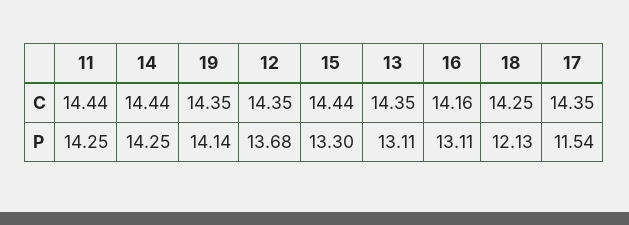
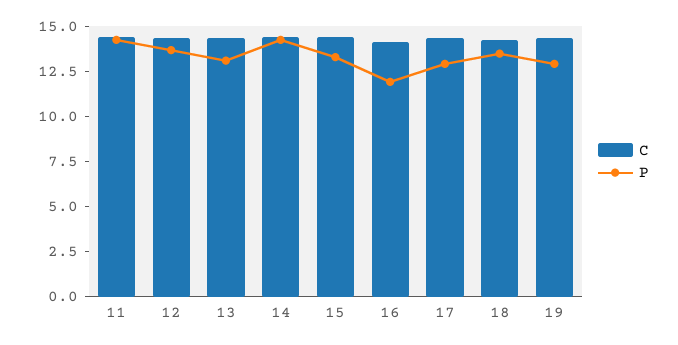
P, 19: 14.14 -> 13
P, 16: 13.11 -> 12
P, 18: 12.13 -> 13.5
P, 17: 11.54 -> 13

